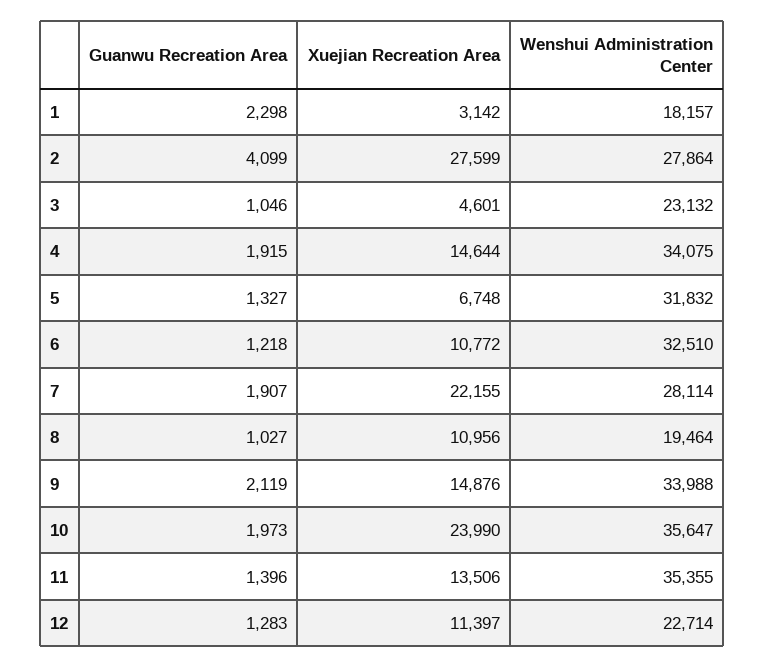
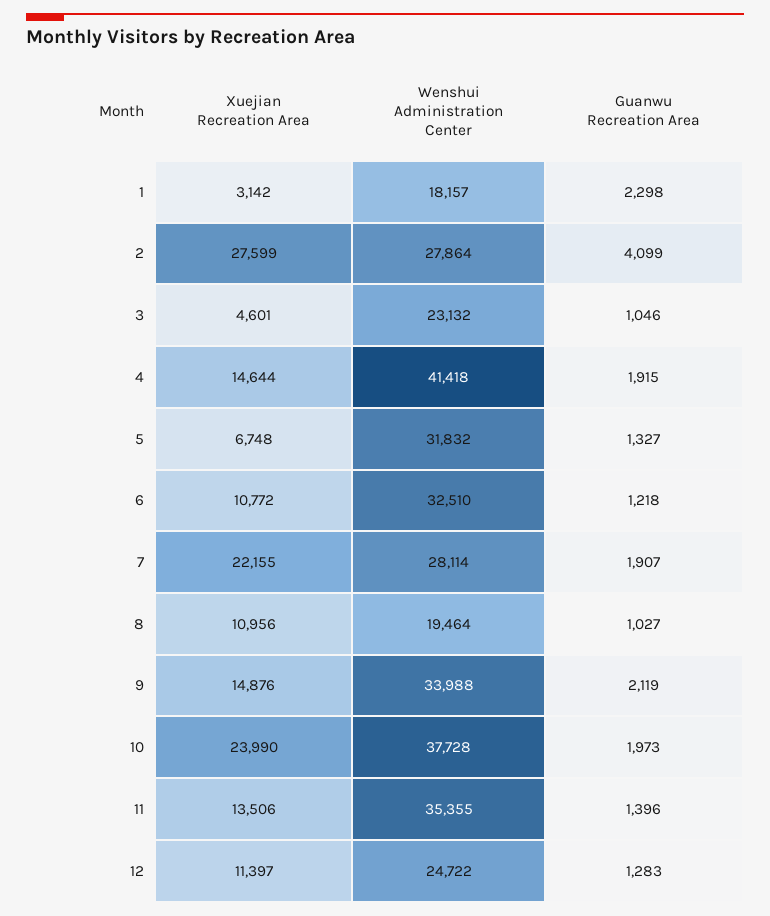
Wenshui Administration Center, 4: 34075 -> 41418
Wenshui Administration Center, 10: 35647 -> 37728
Wenshui Administration Center, 12: 22714 -> 24722

